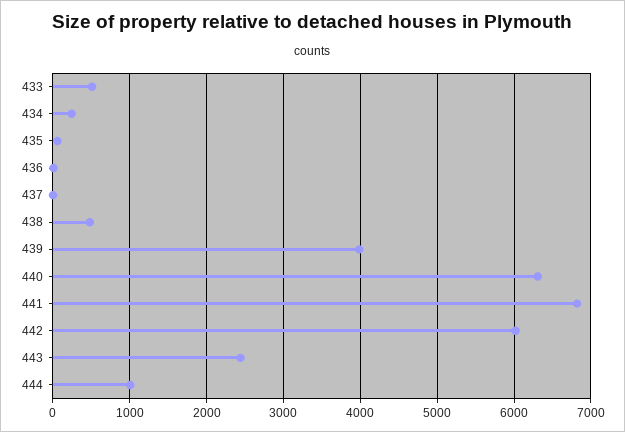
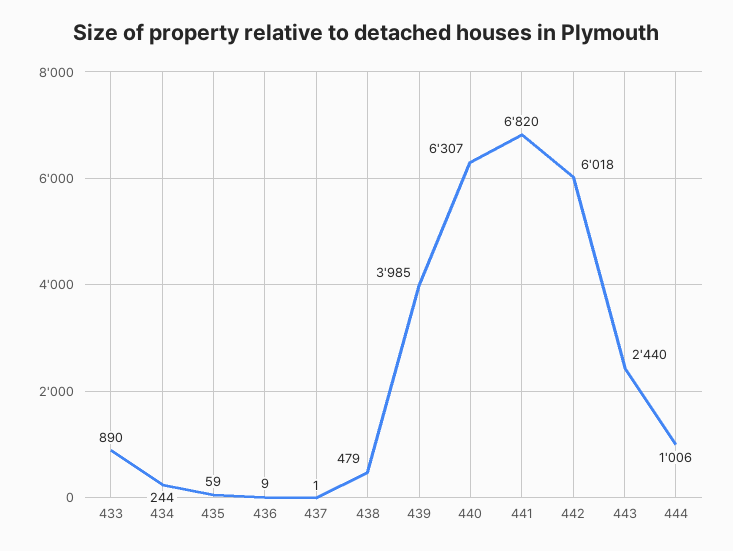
433: 500 -> 890

